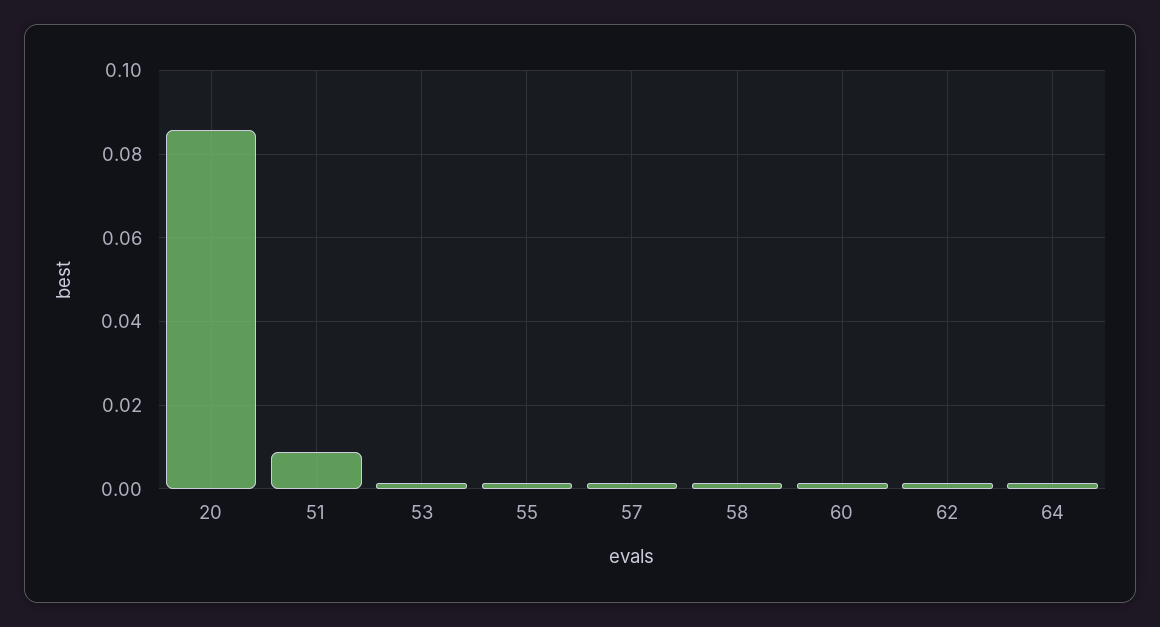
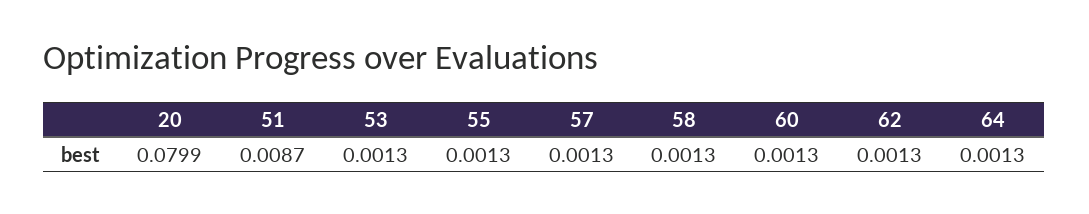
20: 0.086 -> 0.0799

